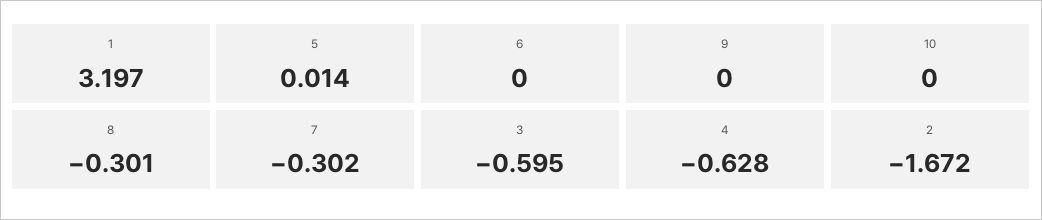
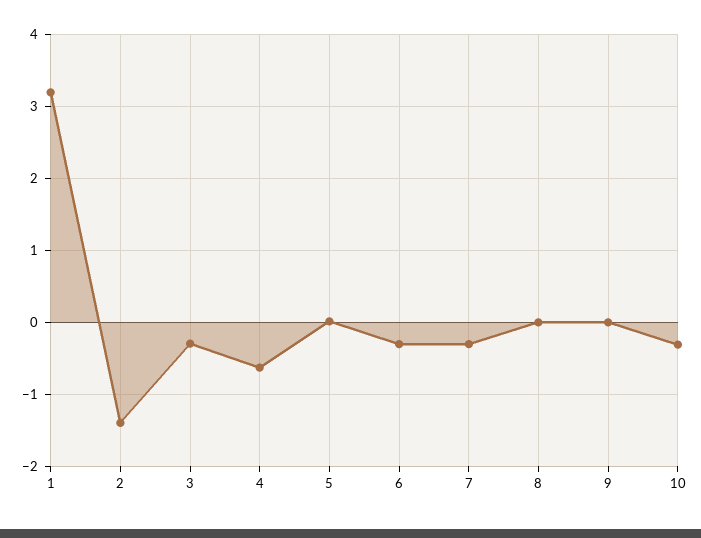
6: 0 -> -0.3
10: 0 -> -0.3
8: -0.301 -> 0
3: -0.595 -> -0.3
2: -1.672 -> -1.4

